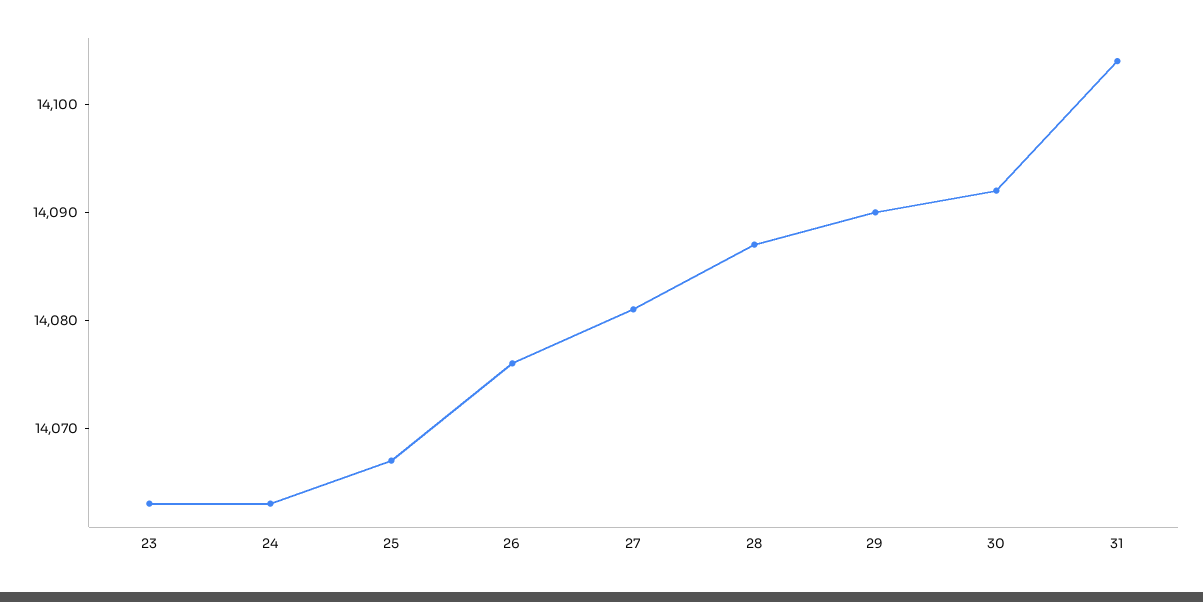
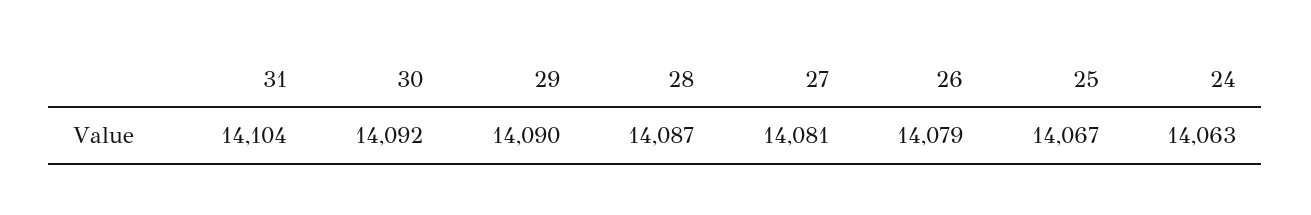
23: 14063 -> none
26: 14076 -> 14079

